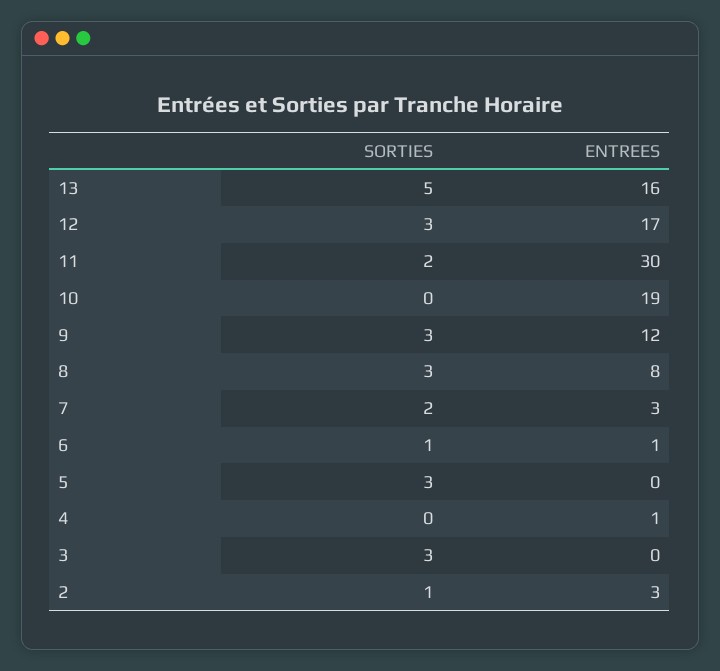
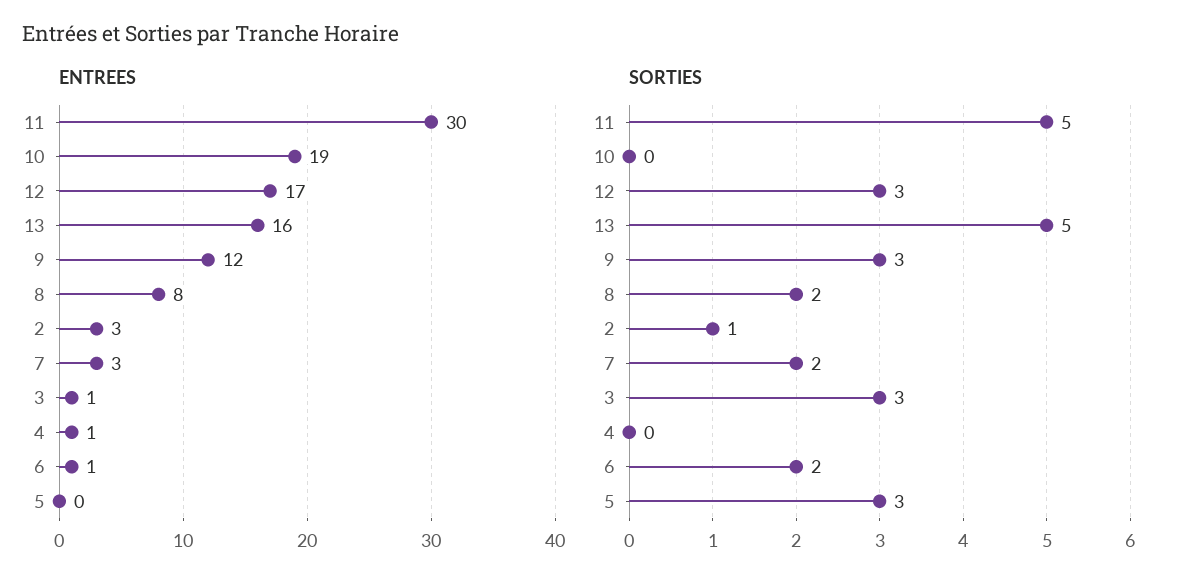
SORTIES, 11: 2 -> 5
SORTIES, 8: 3 -> 2
SORTIES, 6: 1 -> 2
ENTREES, 3: 0 -> 1

